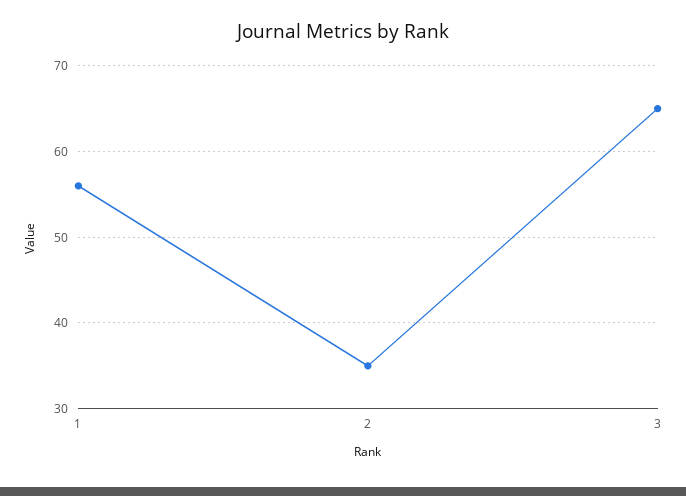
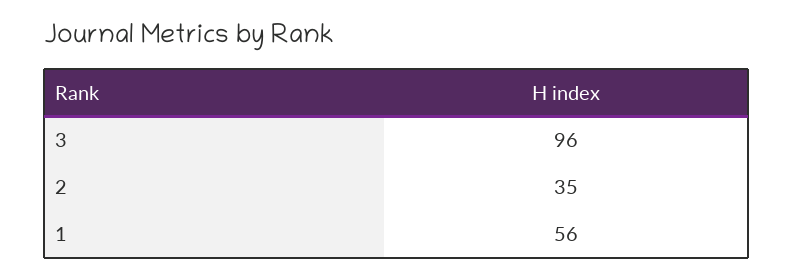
3: 65 -> 96

